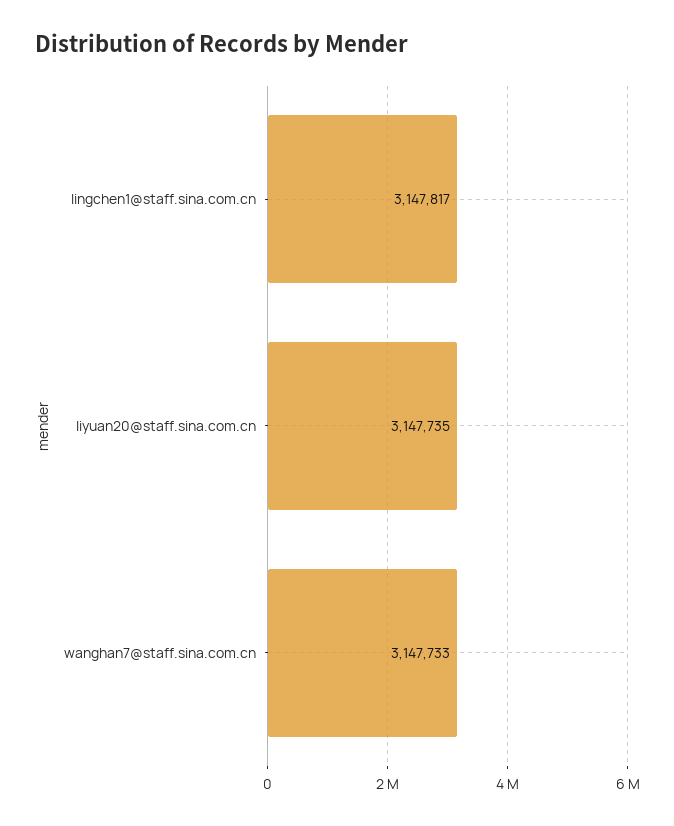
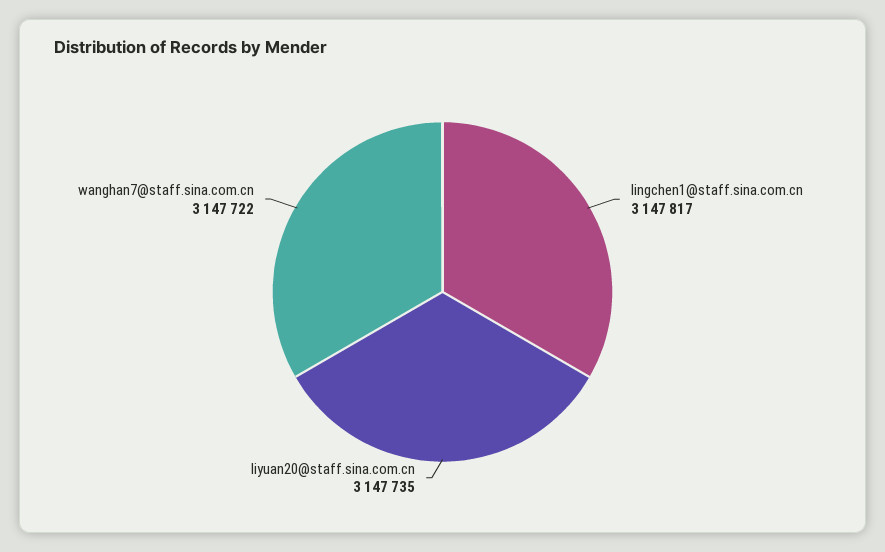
wanghan7@staff.sina.com.cn: 3147733 -> 3147722

